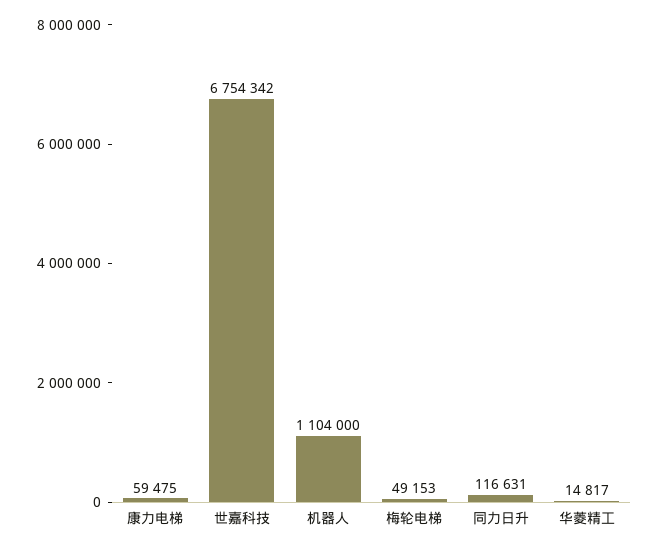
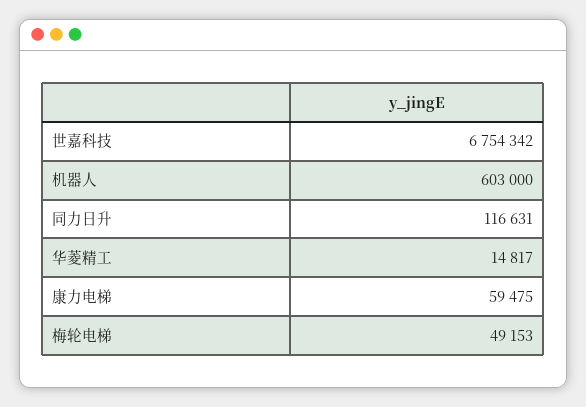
机器人: 1104000 -> 603000

